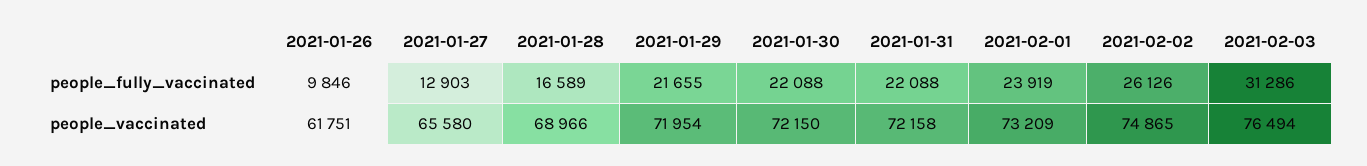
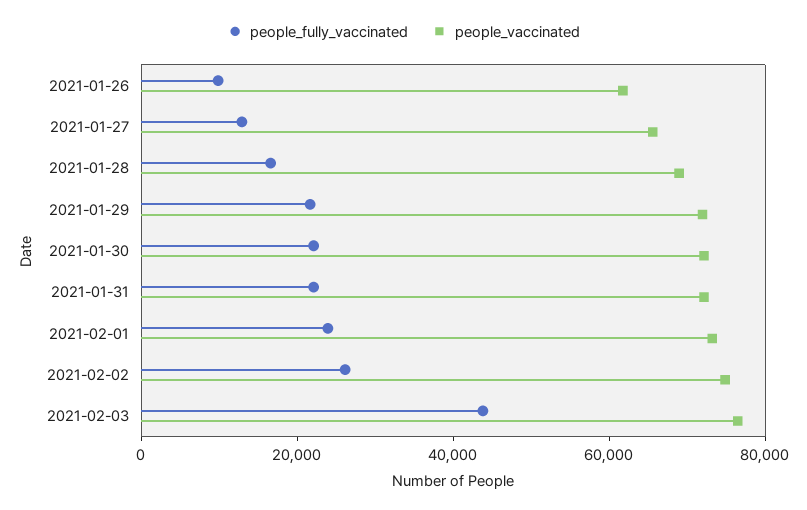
people_fully_vaccinated, 2021-02-03: 31286 -> 45000

